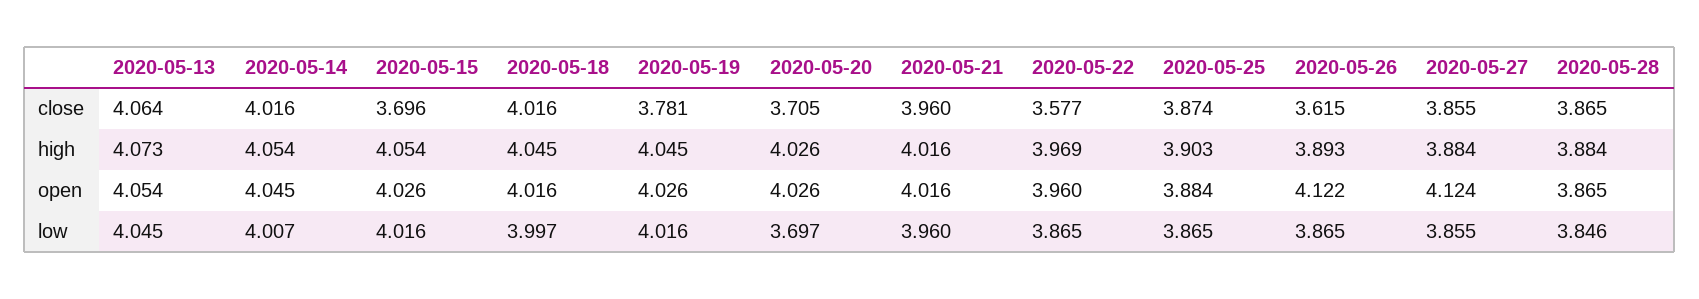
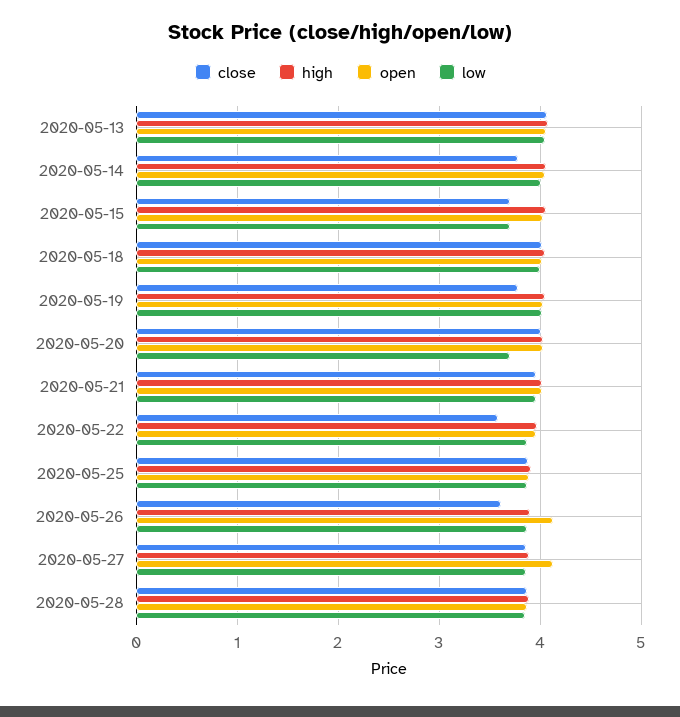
close, 2020-05-14: 4.016 -> 3.8
close, 2020-05-20: 3.705 -> 4
low, 2020-05-15: 4.016 -> 3.7

